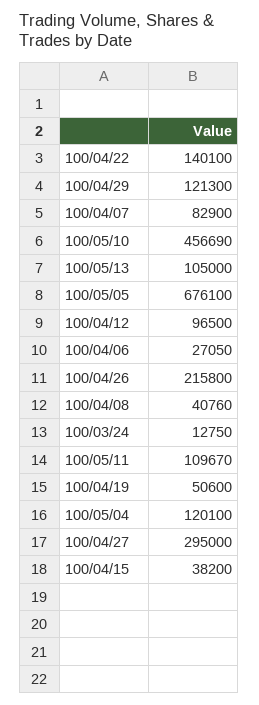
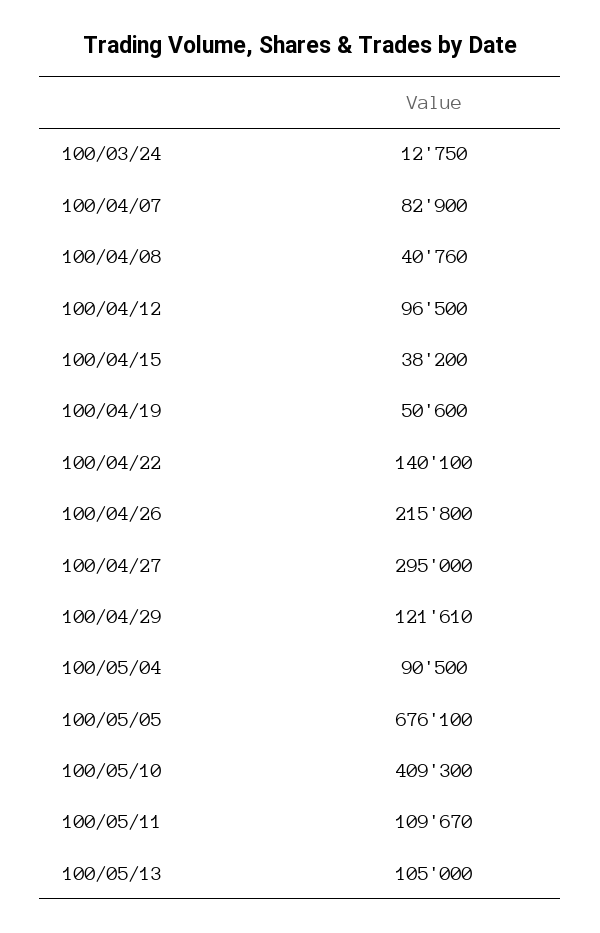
100/04/29: 121300 -> 121610
100/05/10: 456690 -> 409300
100/04/06: 27050 -> none
100/05/04: 120100 -> 90500

